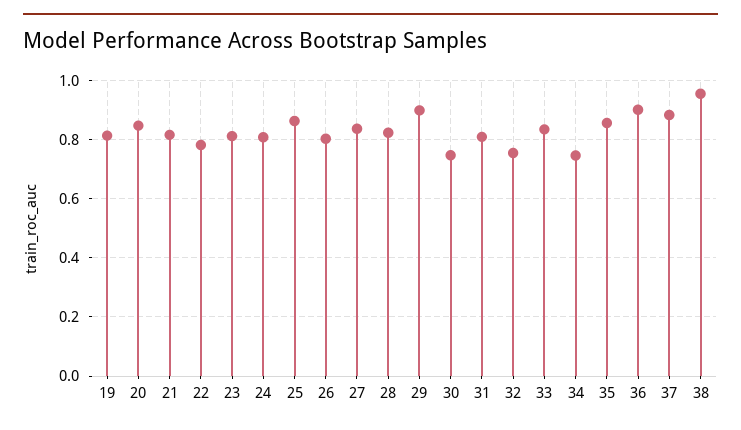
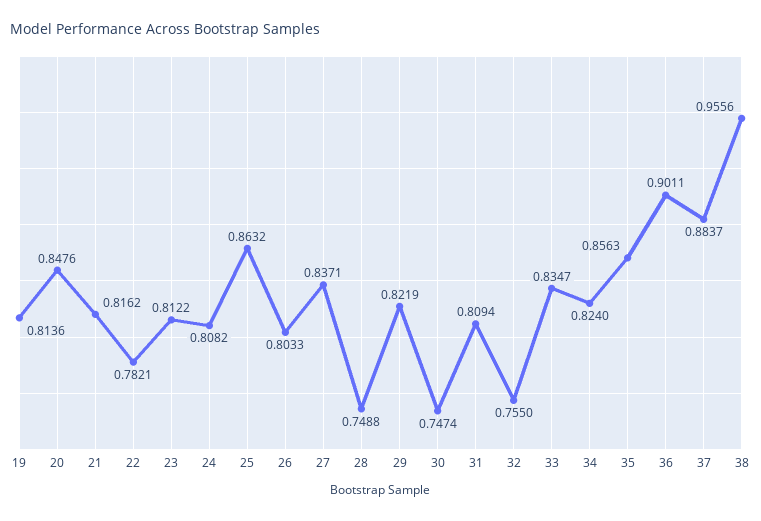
28: 0.825 -> 0.7488
29: 0.9 -> 0.8219
34: 0.75 -> 0.824

